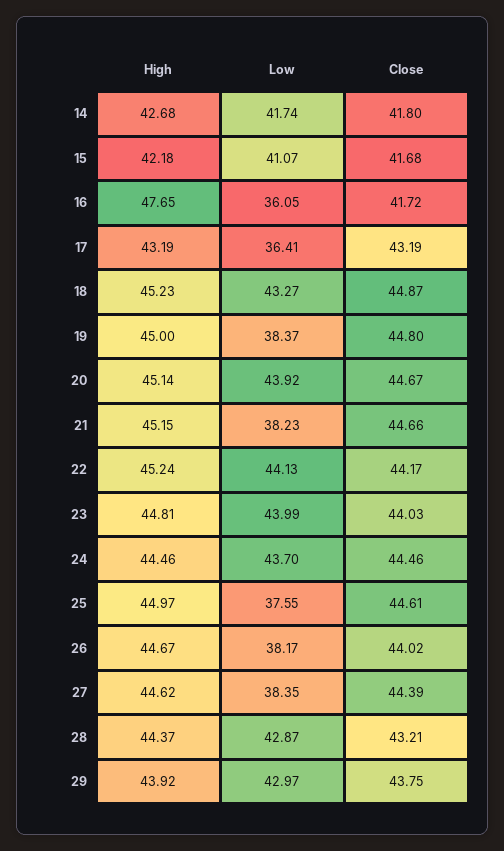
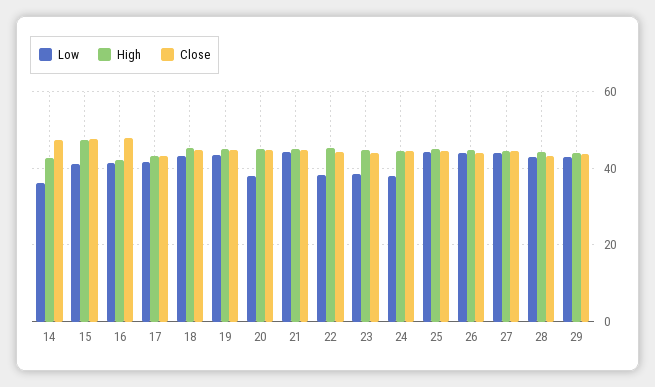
Low, 14: 41.74 -> 36
Close, 14: 41.8 -> 48
High, 15: 42.18 -> 48
Close, 15: 41.68 -> 48
High, 16: 47.65 -> 42
Low, 16: 36.05 -> 42
Close, 16: 41.72 -> 48
Low, 17: 36.41 -> 42
Low, 19: 38.37 -> 44
Low, 20: 43.92 -> 38
Low, 21: 38.23 -> 44
Low, 22: 44.13 -> 38
Low, 23: 43.99 -> 38
Low, 24: 43.7 -> 38
Low, 25: 37.55 -> 44
Low, 26: 38.17 -> 44
Low, 27: 38.35 -> 44

